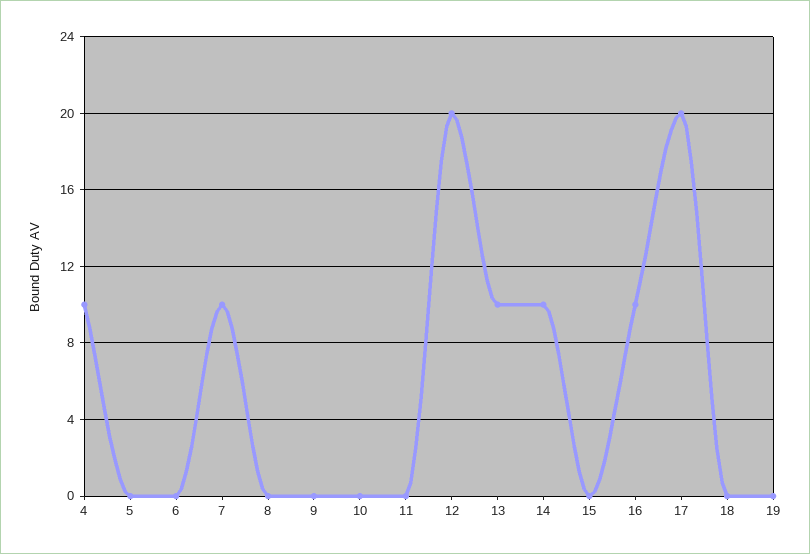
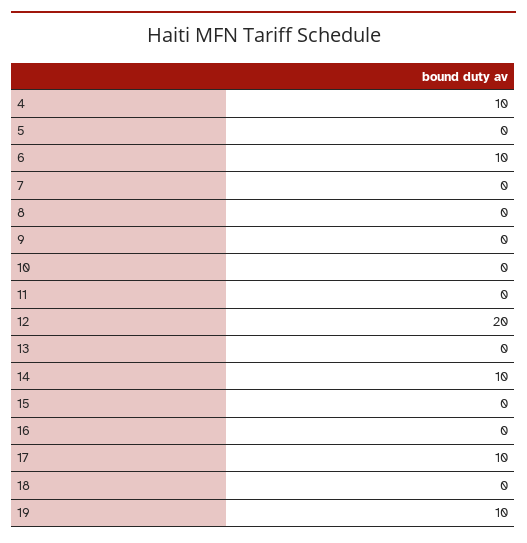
6: 0 -> 10
7: 10 -> 0
13: 10 -> 0
16: 10 -> 0
17: 20 -> 10
19: 0 -> 10

